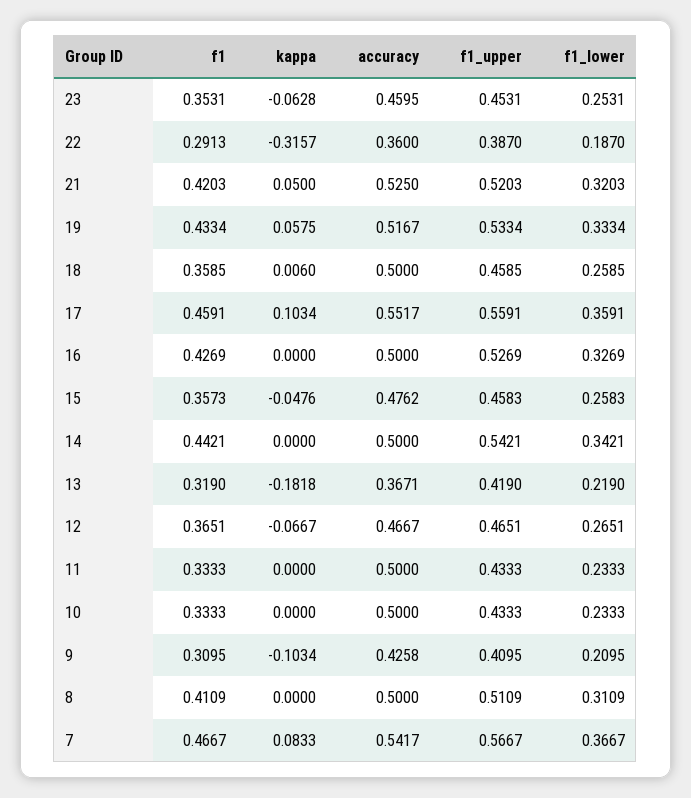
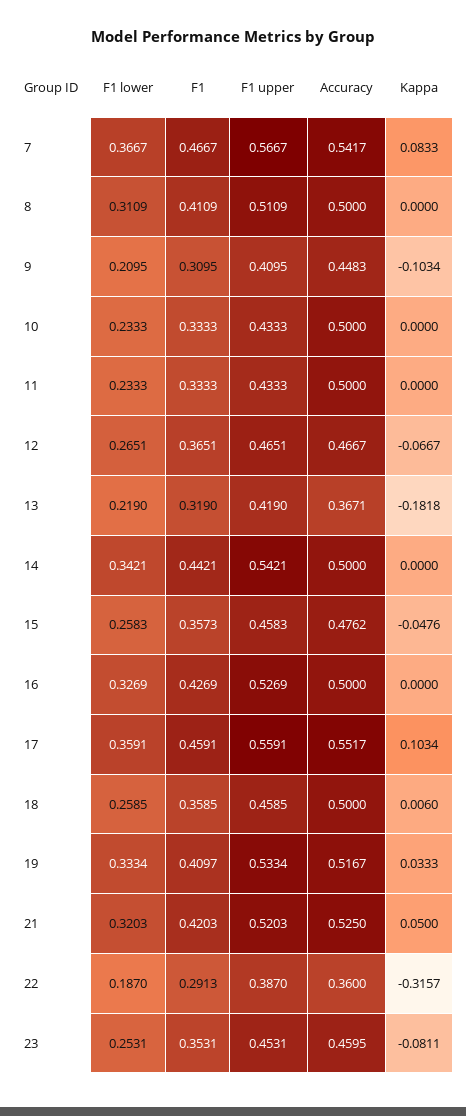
kappa, 23: -0.0628 -> -0.0811
f1, 19: 0.4334 -> 0.4097
kappa, 19: 0.0575 -> 0.0333
accuracy, 9: 0.4258 -> 0.4483

